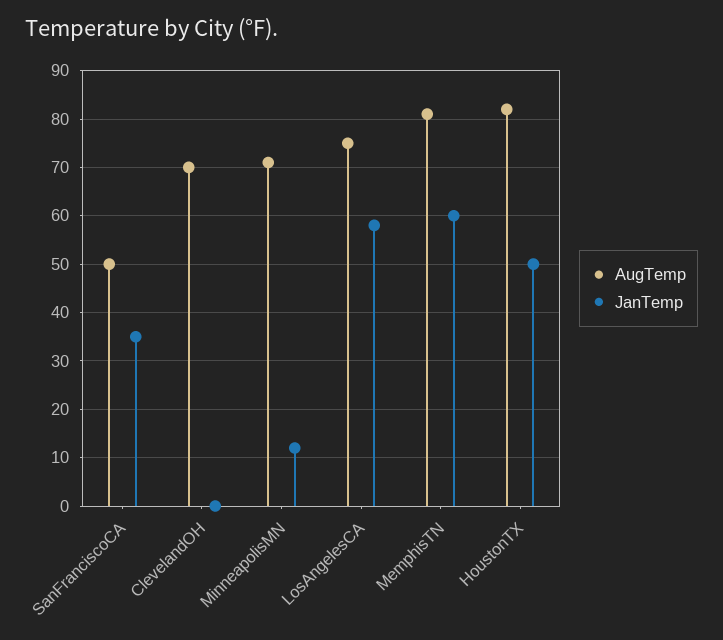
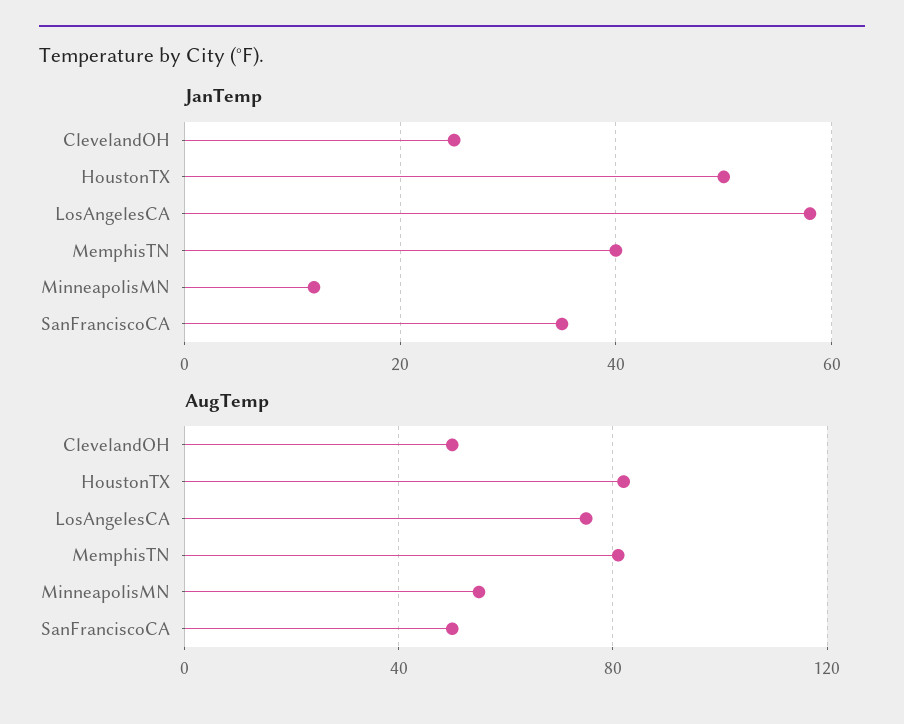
AugTemp, ClevelandOH: 70 -> 50
JanTemp, ClevelandOH: 0 -> 25
AugTemp, MinneapolisMN: 70 -> 55
JanTemp, MemphisTN: 60 -> 40

